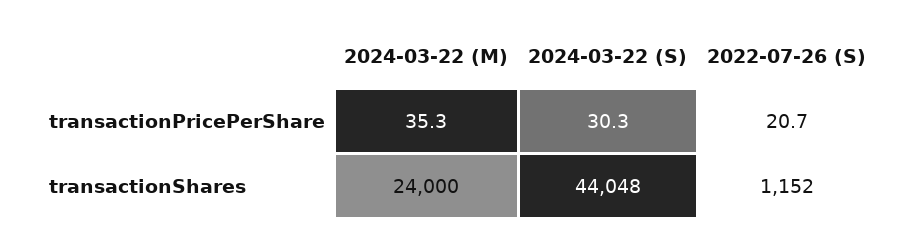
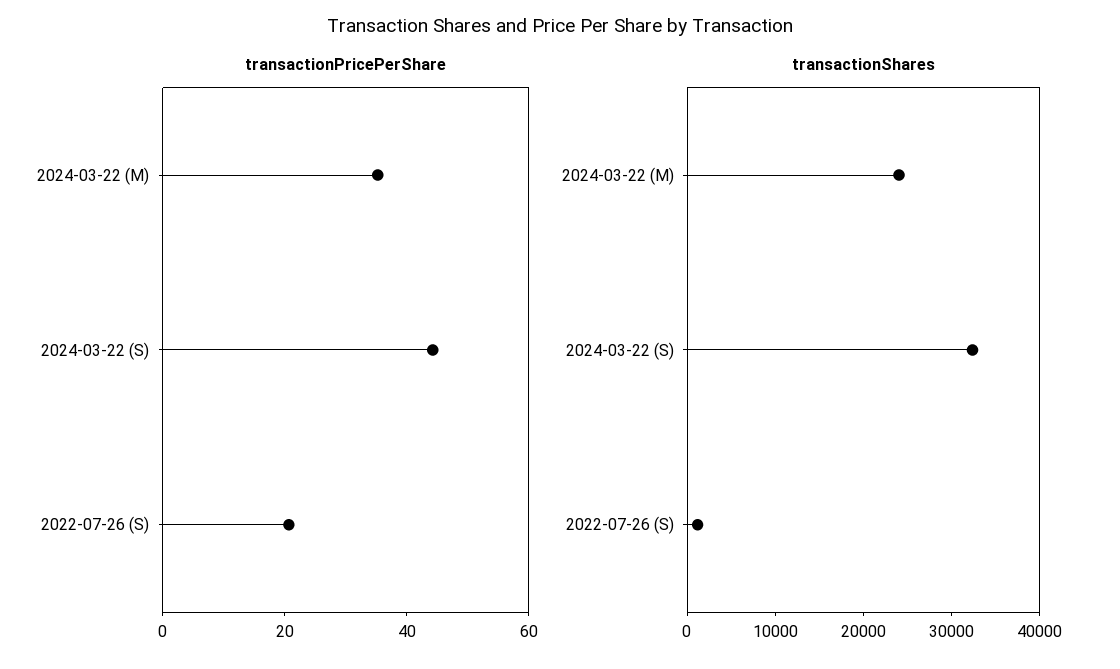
transactionPricePerShare, 2024-03-22 (S): 30.3 -> 45
transactionShares, 2024-03-22 (S): 44048 -> 32000

